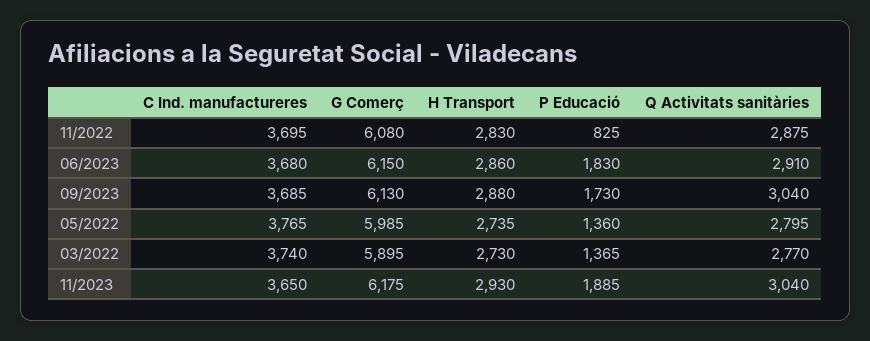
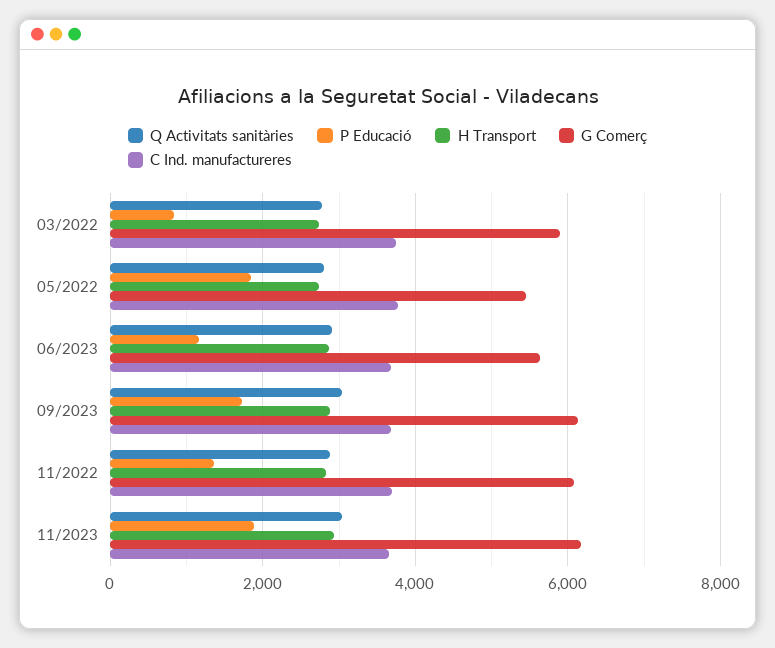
P Educació, 11/2022: 825 -> 1400
G Comerç, 06/2023: 6150 -> 5600
P Educació, 06/2023: 1830 -> 1200
G Comerç, 05/2022: 5985 -> 5400
P Educació, 05/2022: 1360 -> 1800
P Educació, 03/2022: 1365 -> 800

